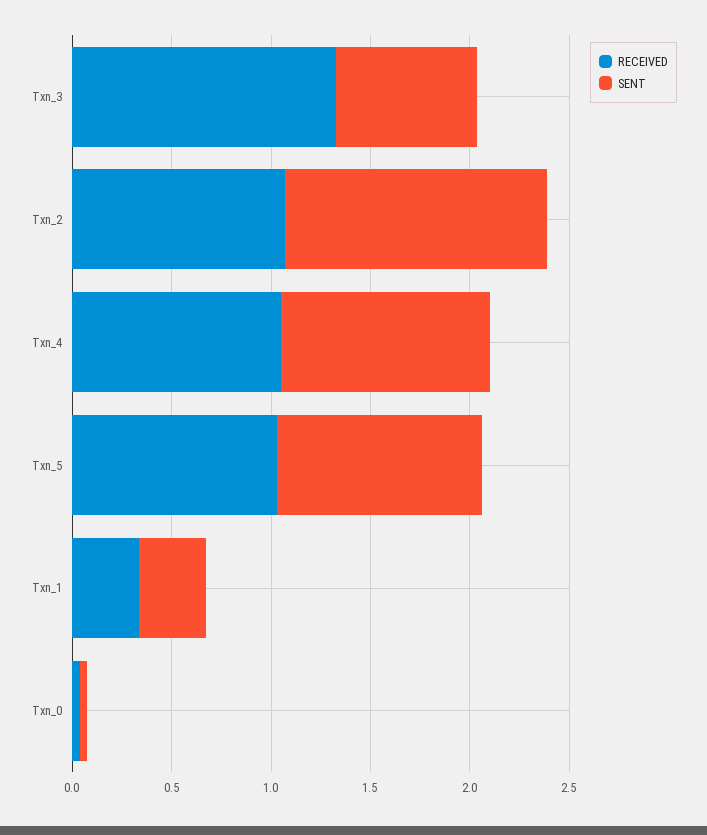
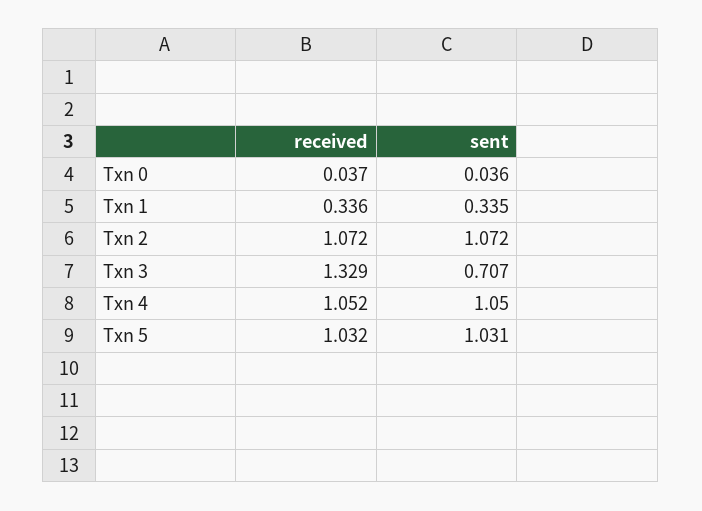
SENT, Txn_2: 1.3 -> 1.072

